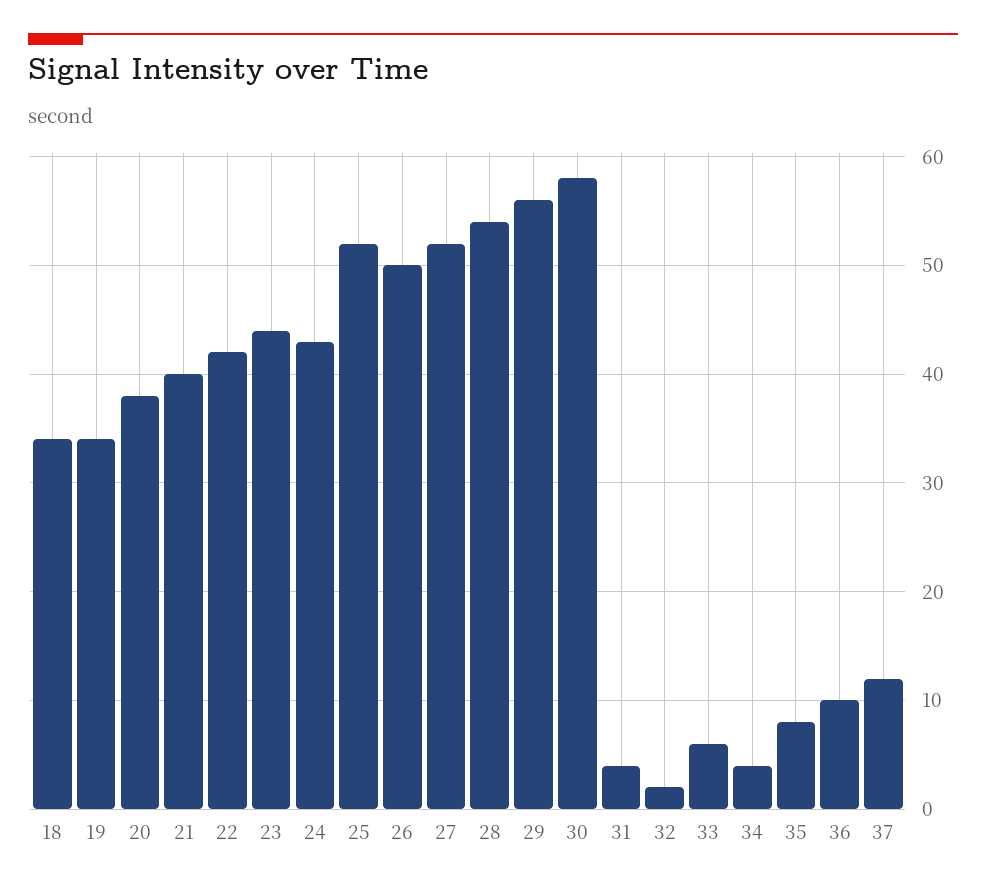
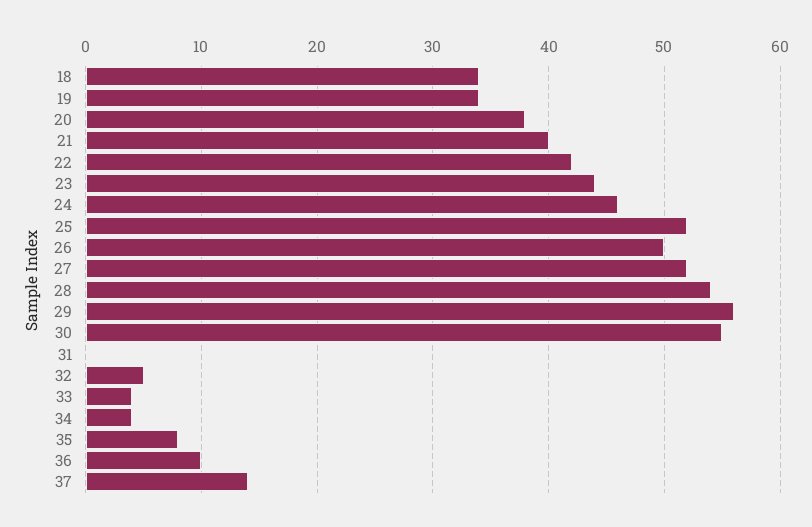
24: 43 -> 46
30: 58 -> 55
31: 4 -> 0
32: 2 -> 5
33: 6 -> 4
37: 12 -> 14

